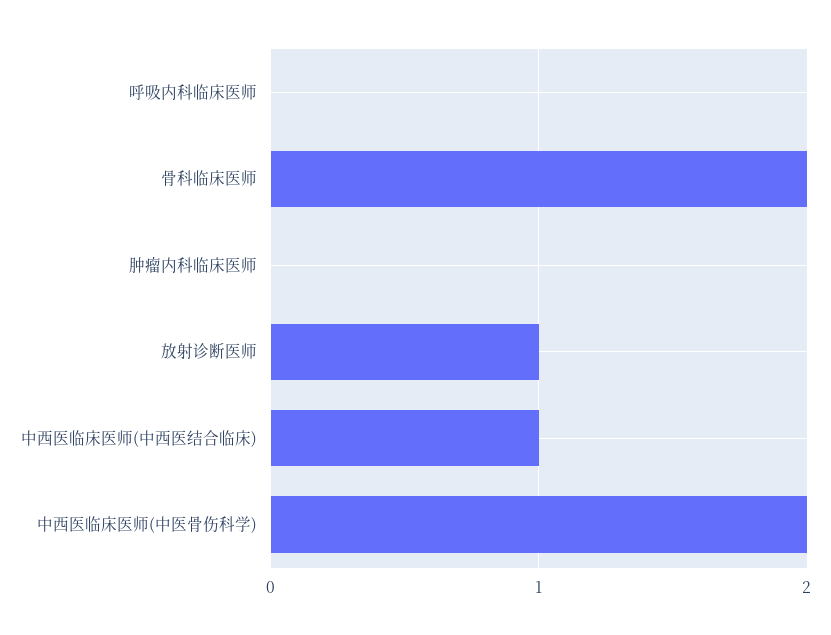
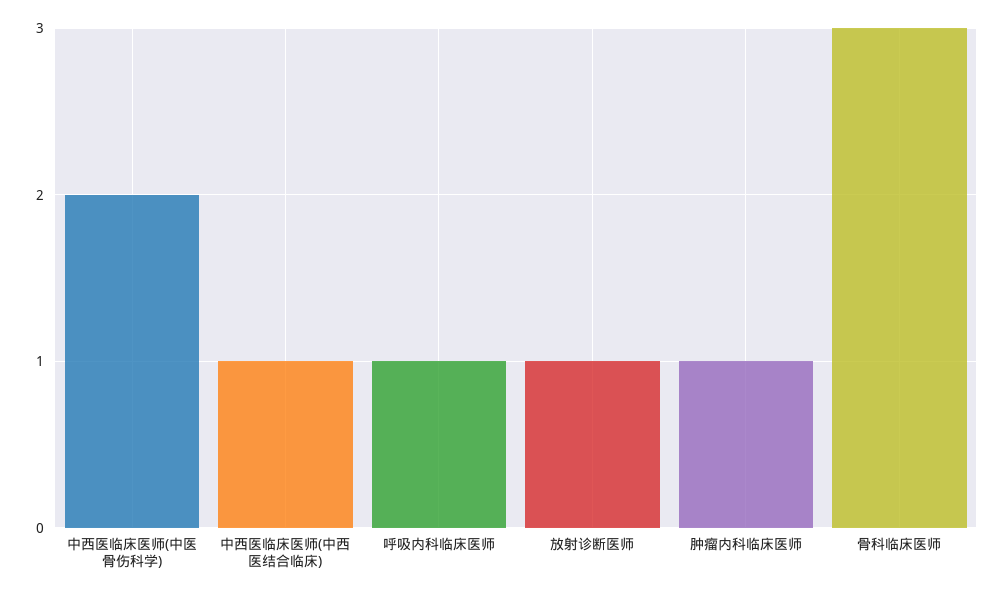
呼吸内科临床医师: 0 -> 1
骨科临床医师: 2 -> 3
肿瘤内科临床医师: 0 -> 1

